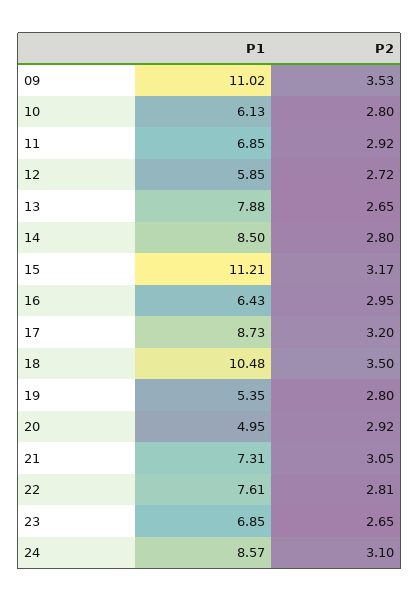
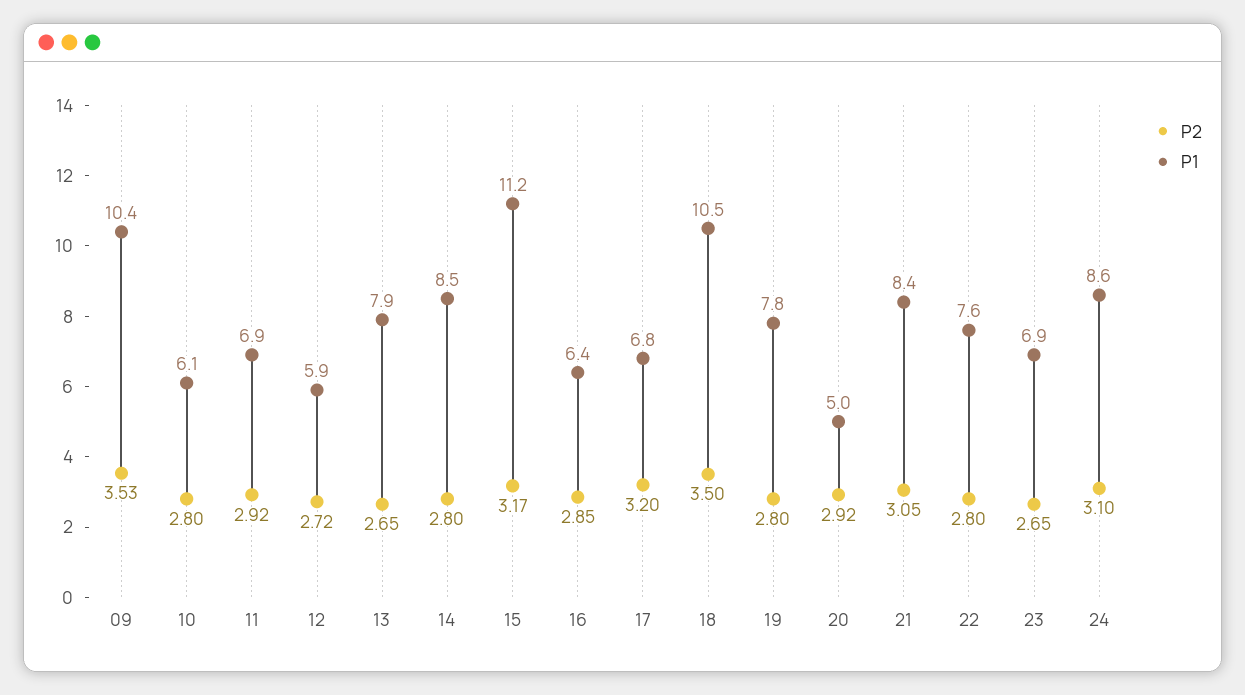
P1, 09: 11.02 -> 10.4
P2, 16: 2.95 -> 2.85
P1, 17: 8.73 -> 6.8
P1, 19: 5.35 -> 7.8
P1, 21: 7.31 -> 8.4
P2, 22: 2.81 -> 2.8

